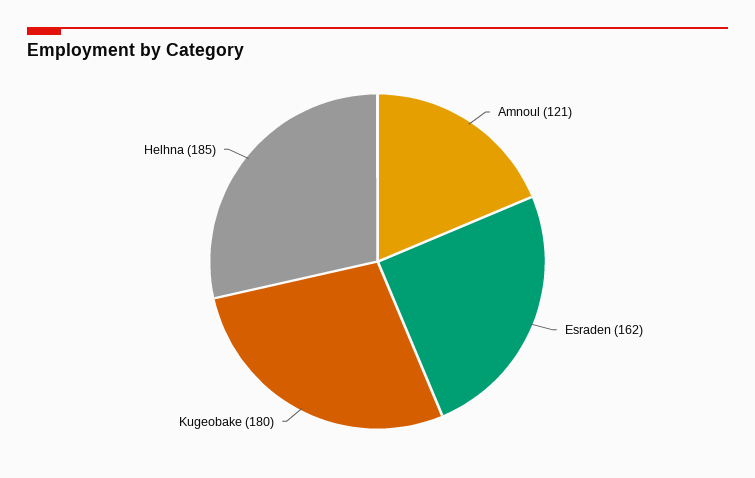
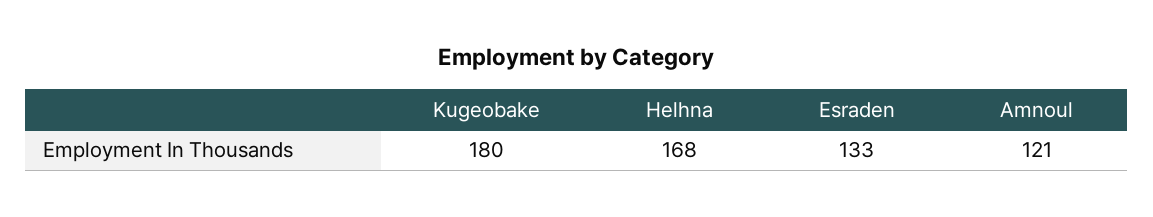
Esraden: 162 -> 133
Helhna: 185 -> 168

